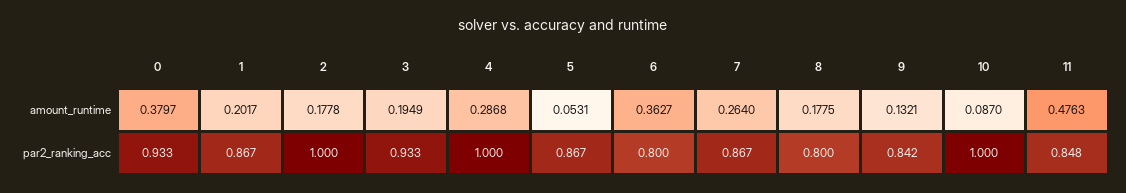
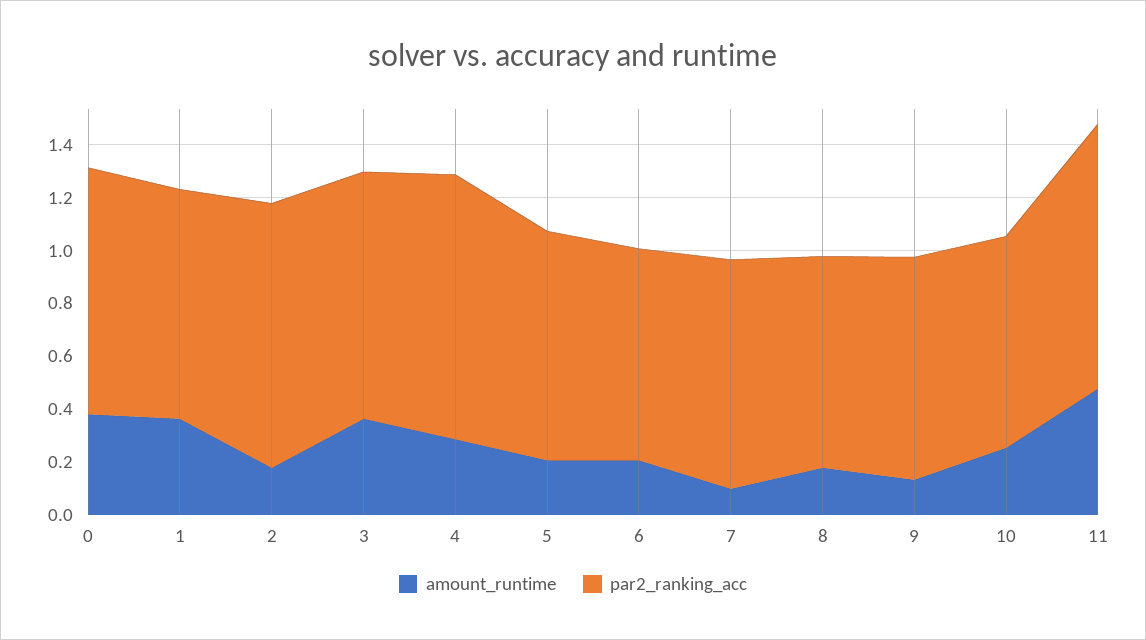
amount_runtime, 1: 0.2017 -> 0.35
amount_runtime, 3: 0.1949 -> 0.35
amount_runtime, 5: 0.0531 -> 0.2
amount_runtime, 6: 0.3627 -> 0.2
amount_runtime, 7: 0.264 -> 0.1
amount_runtime, 10: 0.087 -> 0.25
par2_ranking_acc, 10: 1 -> 0.8
par2_ranking_acc, 11: 0.848 -> 1

